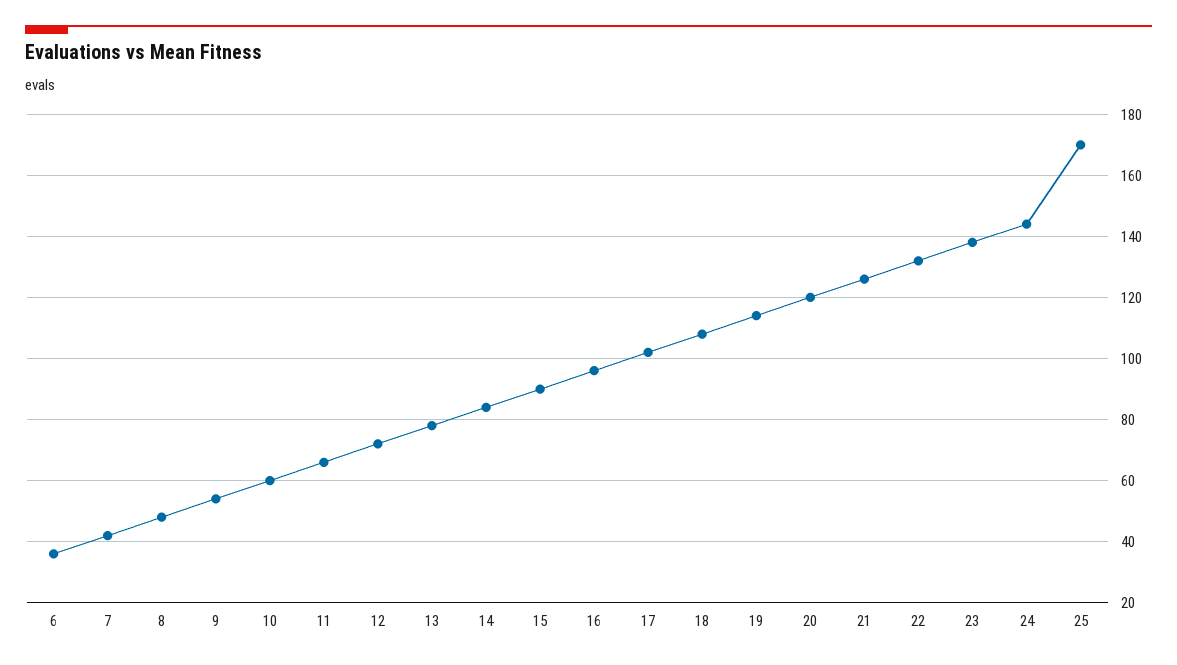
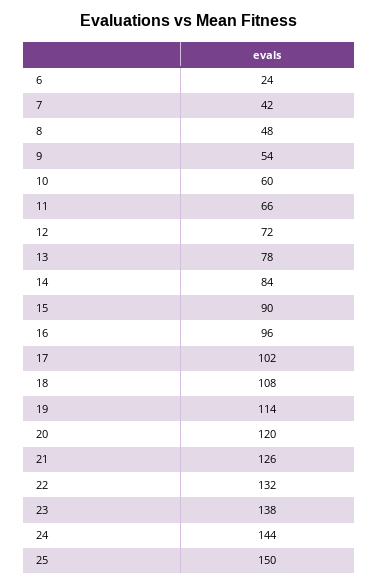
6: 35 -> 24
25: 170 -> 150

